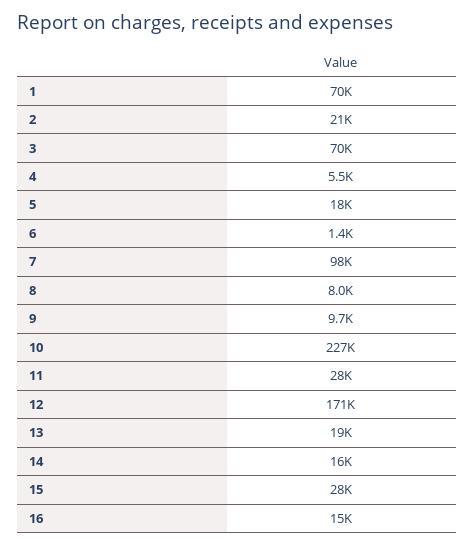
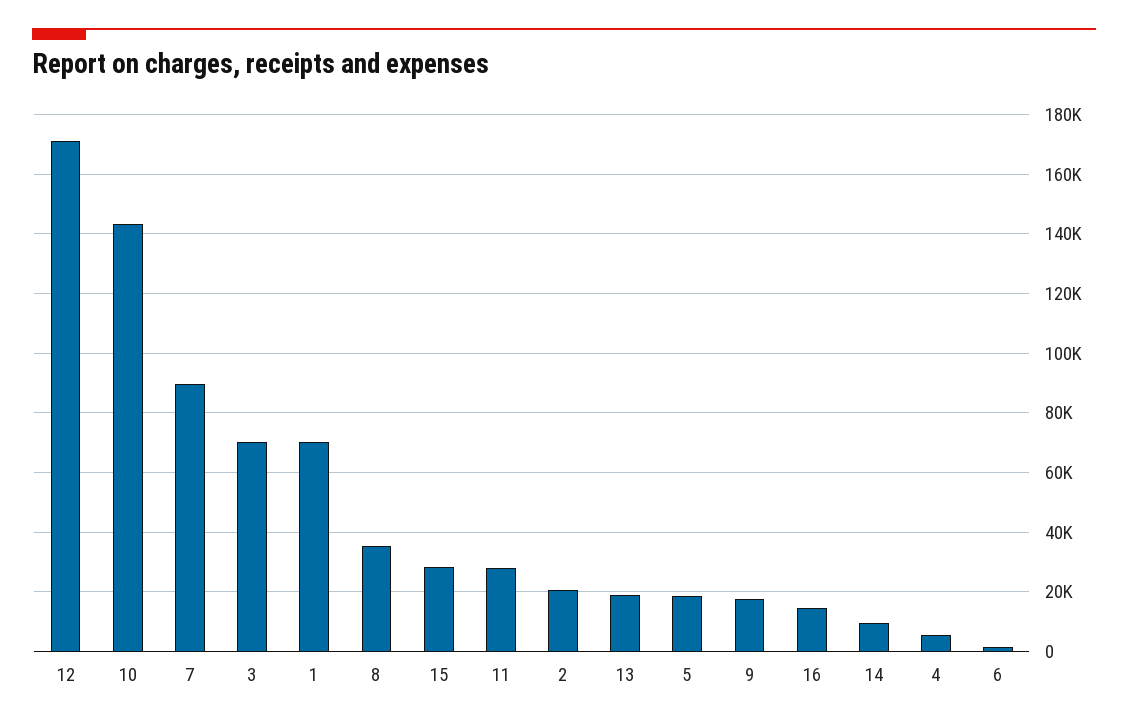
7: 98000 -> 90000
8: 8000 -> 35000
9: 9700 -> 17500
10: 227000 -> 142500
14: 16000 -> 10000

